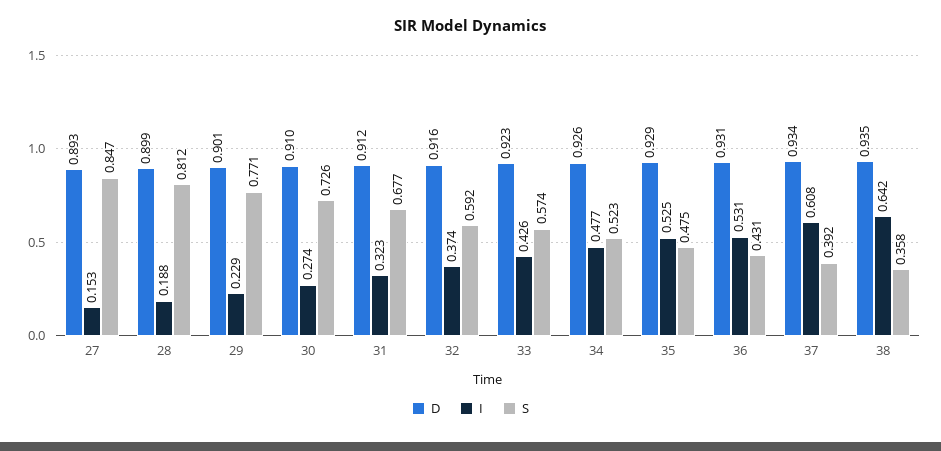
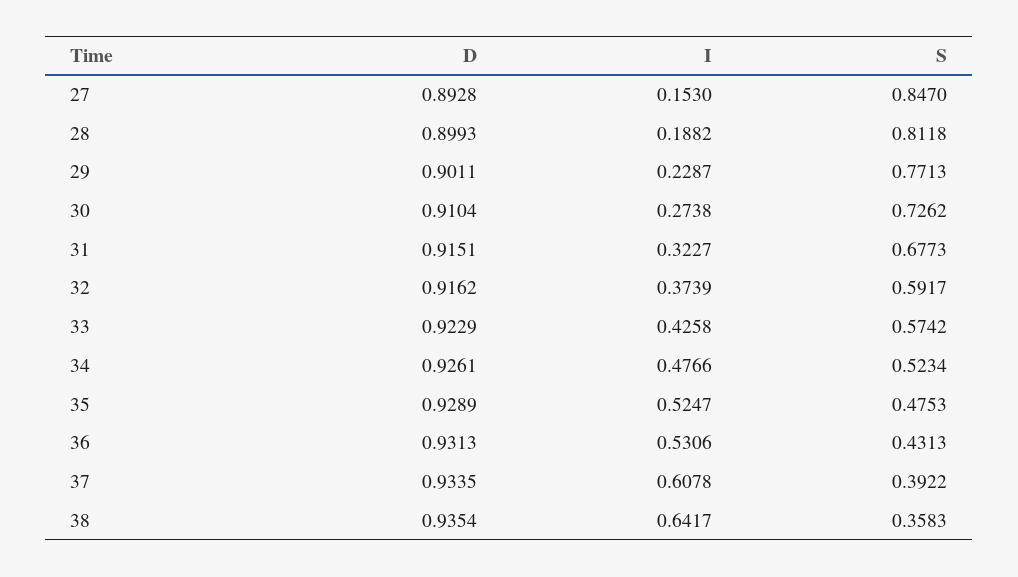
D, 31: 0.912 -> 0.9151

